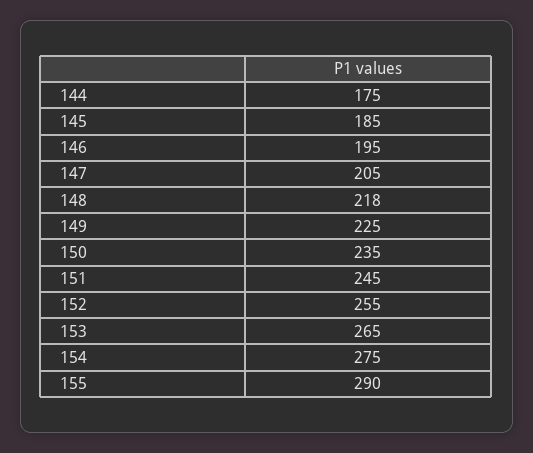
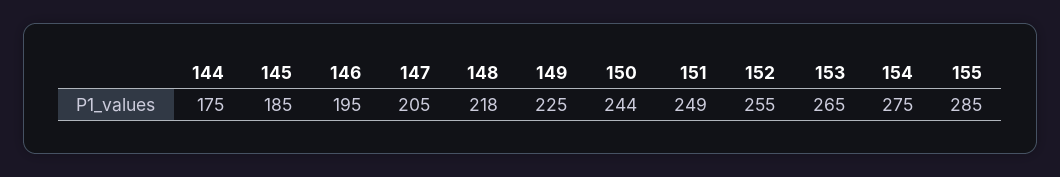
150: 235 -> 244
151: 245 -> 249
155: 290 -> 285

